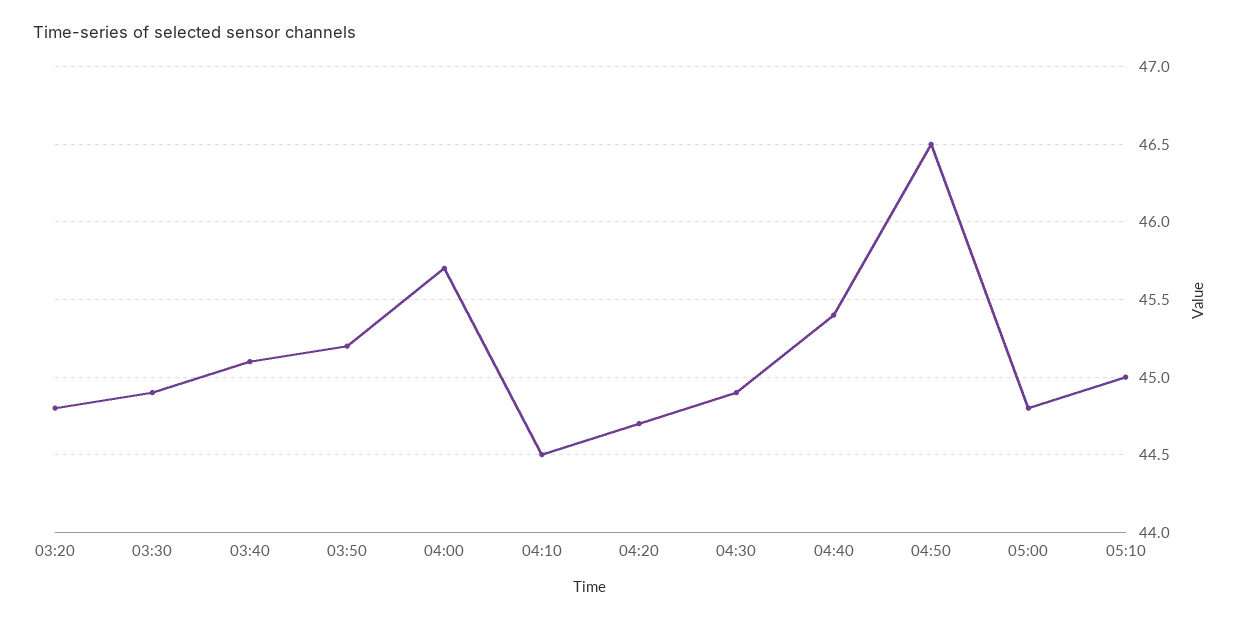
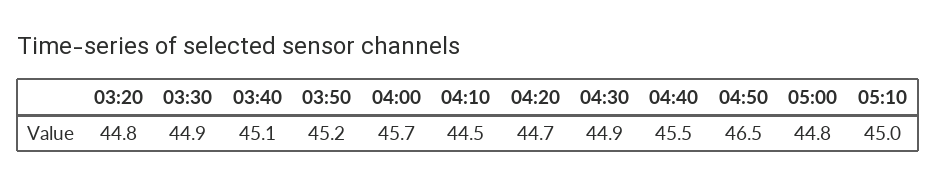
04:40: 45.4 -> 45.5

